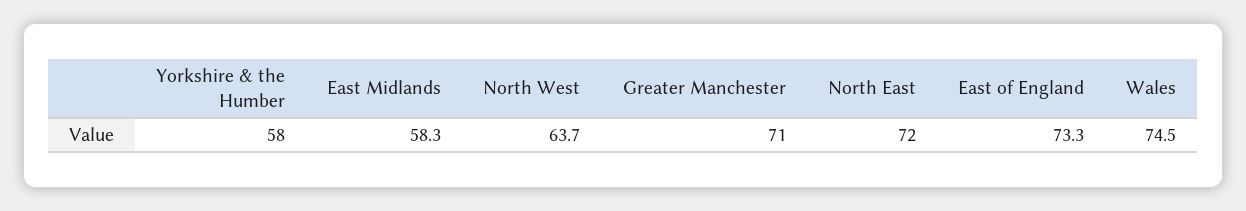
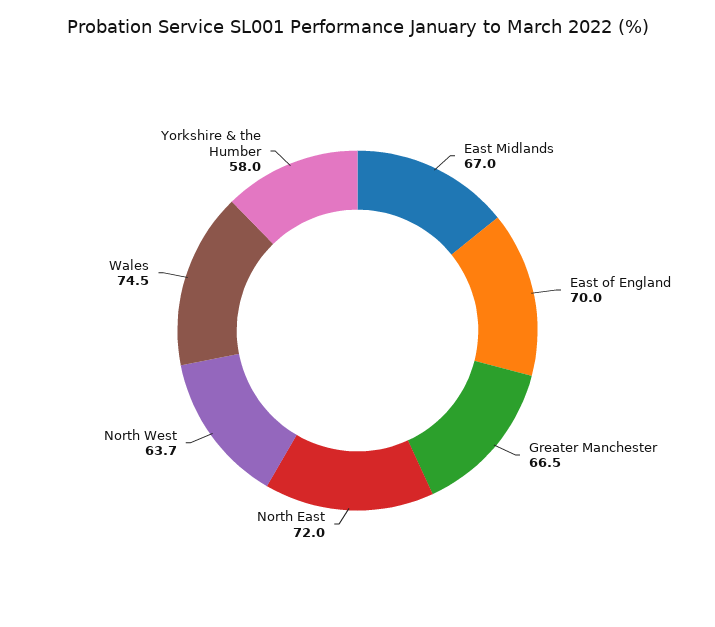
East Midlands: 58.3 -> 67
Greater Manchester: 71 -> 66.5
East of England: 73.3 -> 70

